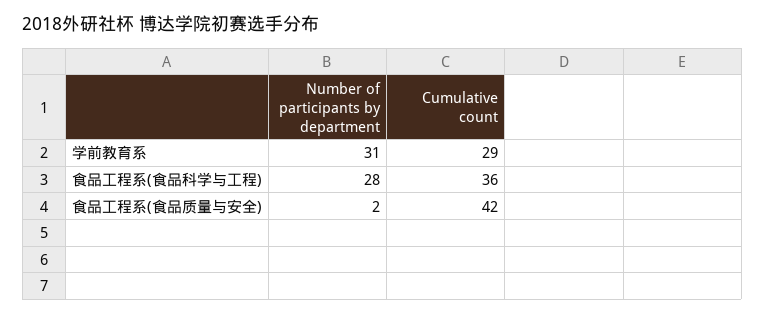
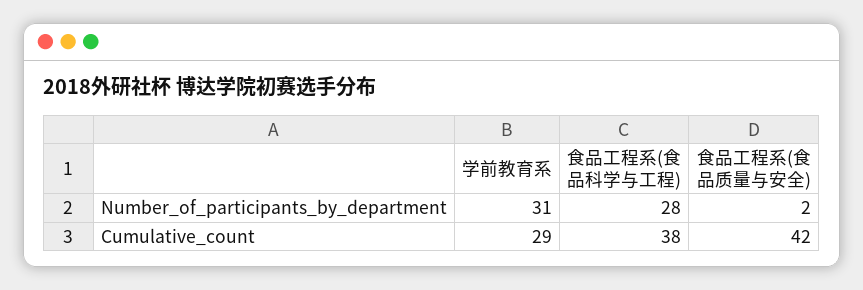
Cumulative count, 食品工程系(食品科学与工程): 36 -> 38

